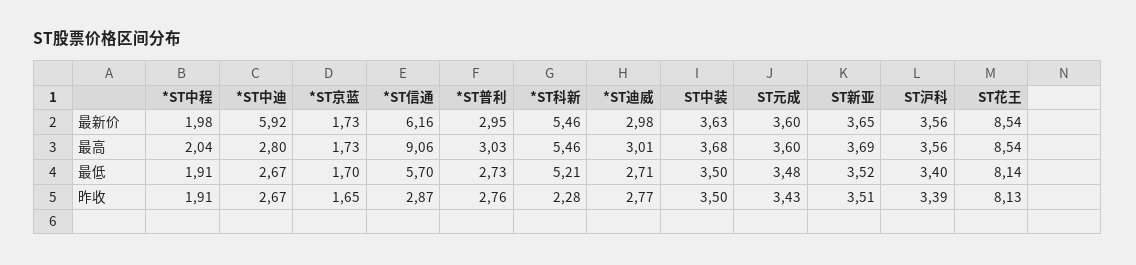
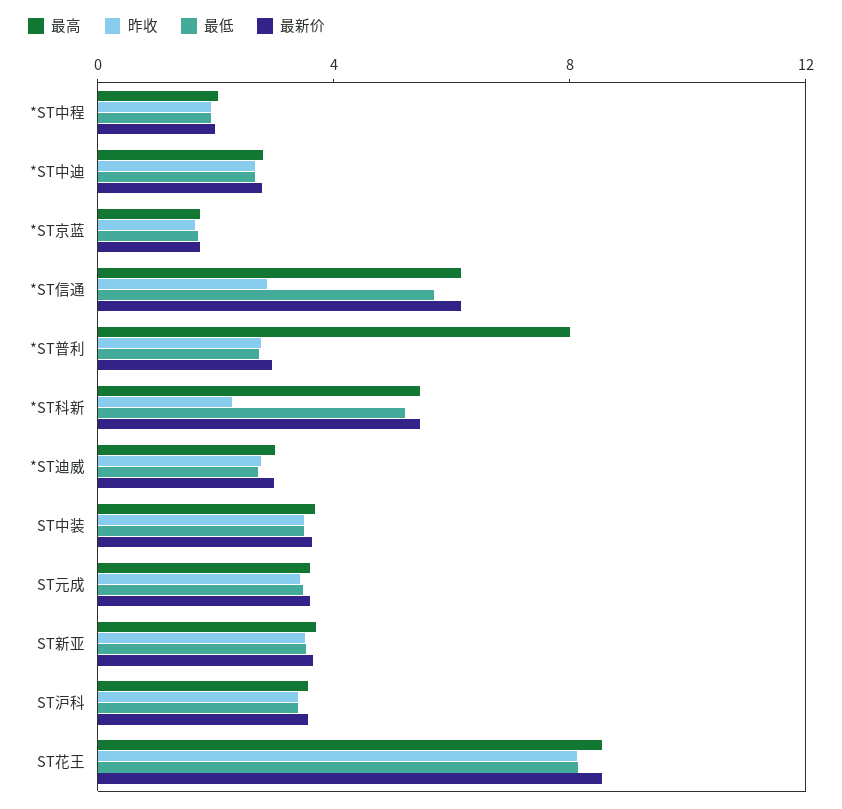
最新价, *ST中迪: 5.92 -> 3
最高, *ST信通: 9.06 -> 6
最高, *ST普利: 3.03 -> 8

